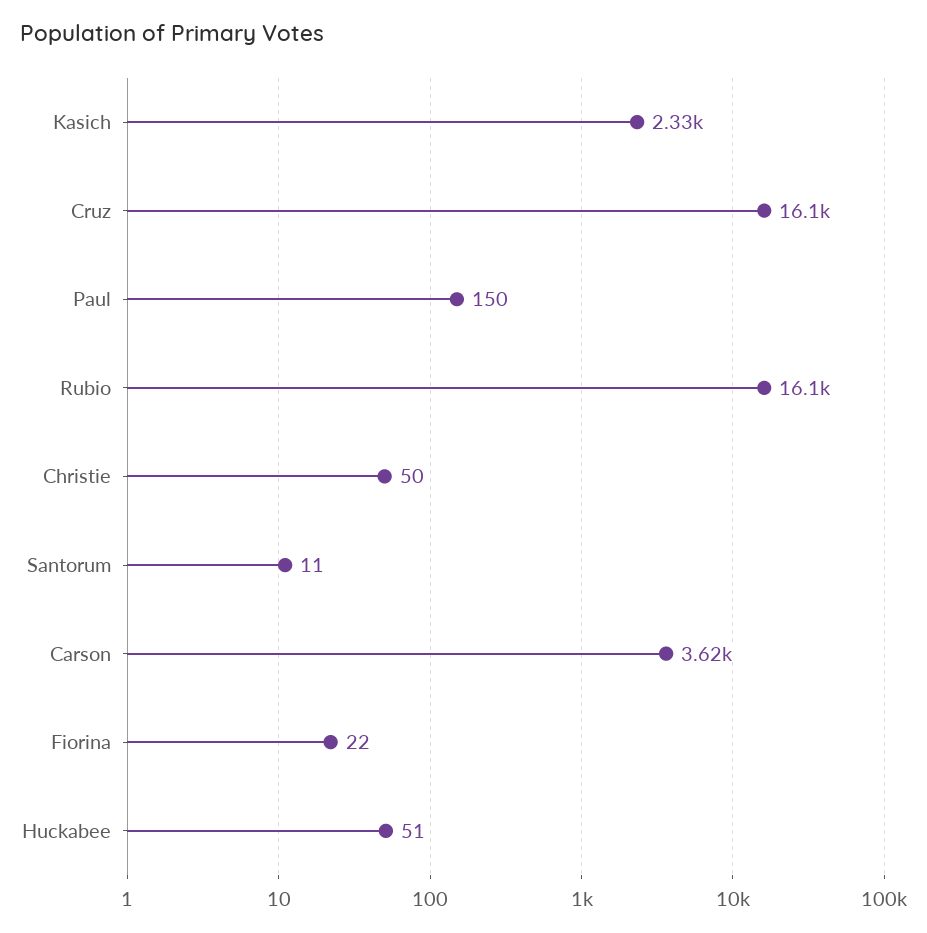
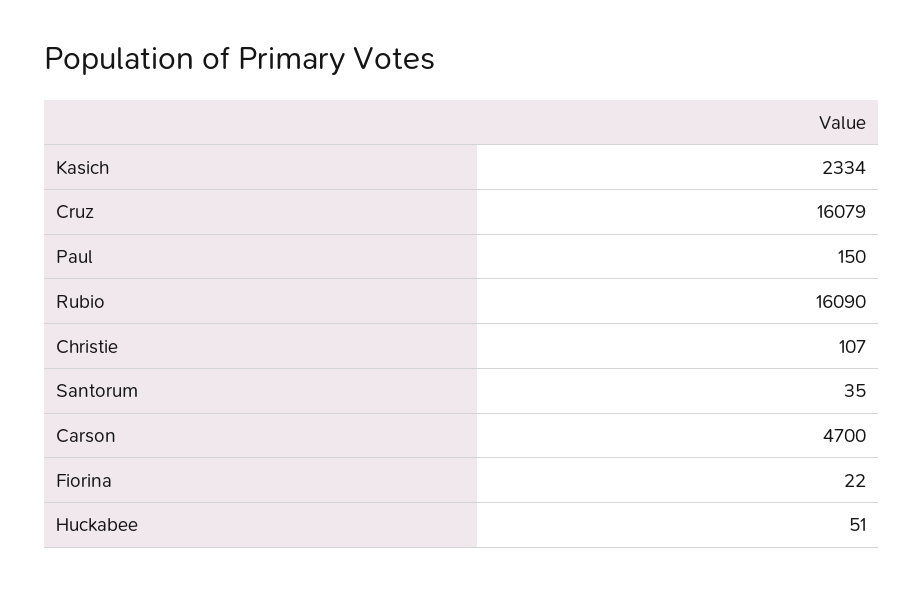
Christie: 50 -> 107
Santorum: 11 -> 35
Carson: 3620 -> 4700

